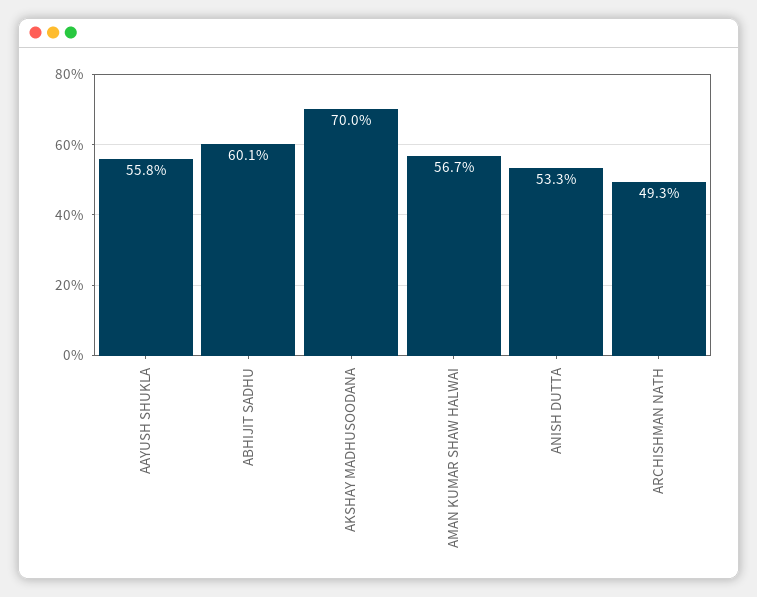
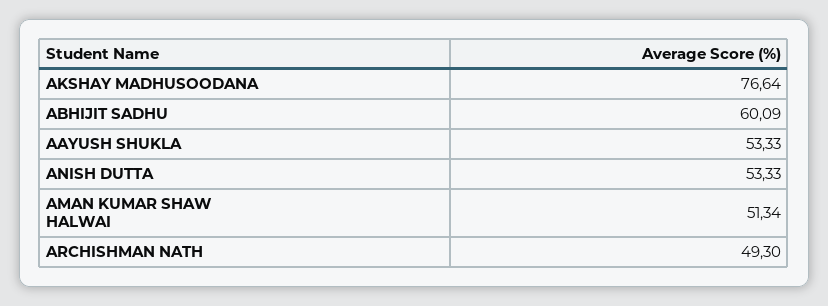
AAYUSH SHUKLA: 55.8 -> 53.33
AKSHAY MADHUSOODANA: 70 -> 76.64
AMAN KUMAR SHAW HALWAI: 56.7 -> 51.34

